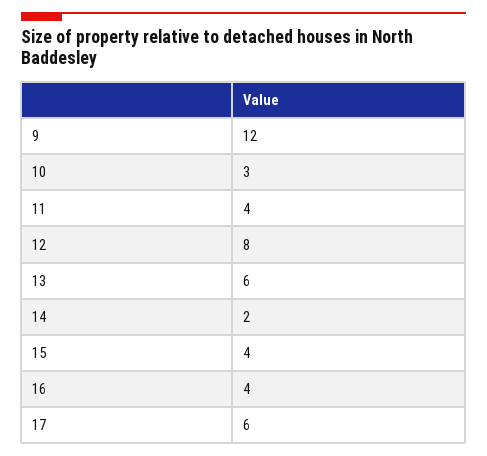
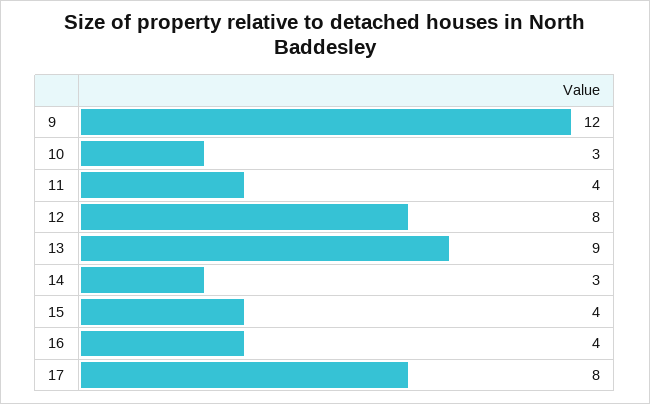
13: 6 -> 9
14: 2 -> 3
17: 6 -> 8

